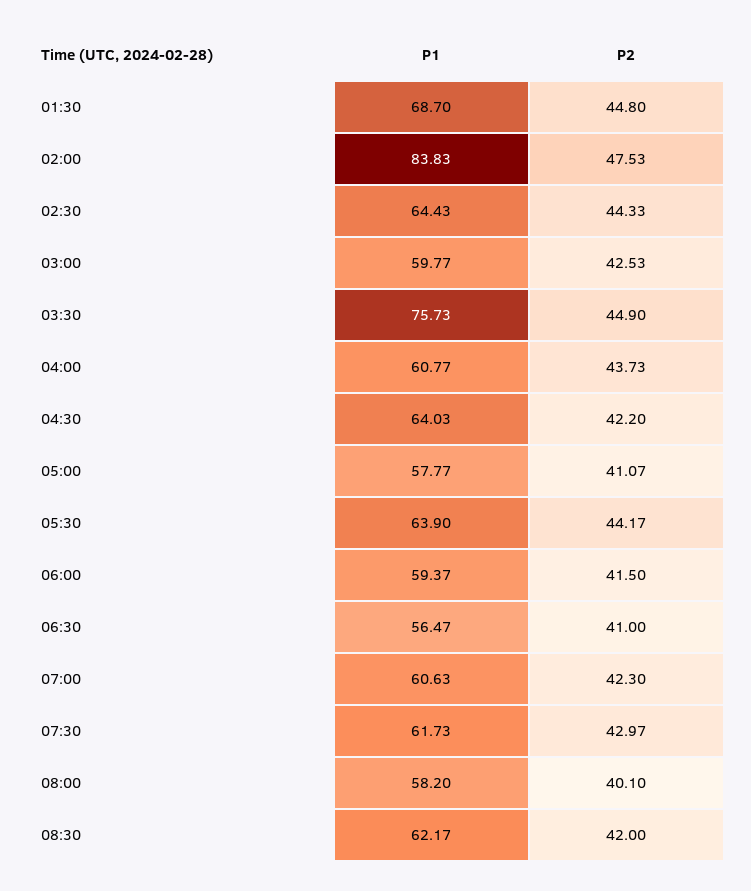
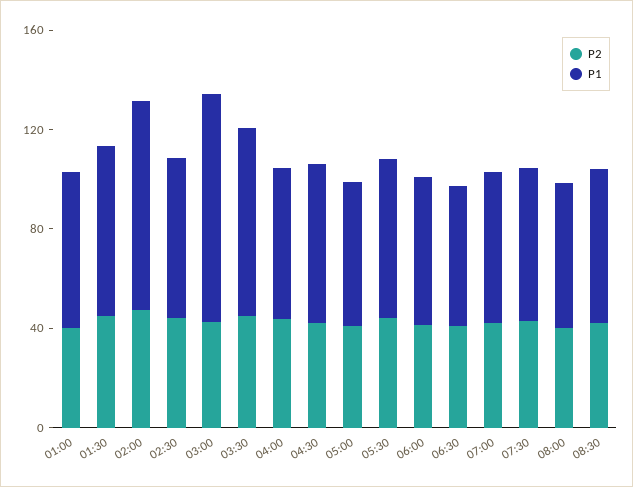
P1, 03:00: 59.77 -> 90
P2, 01:00: none -> 40
P1, 01:00: none -> 60

